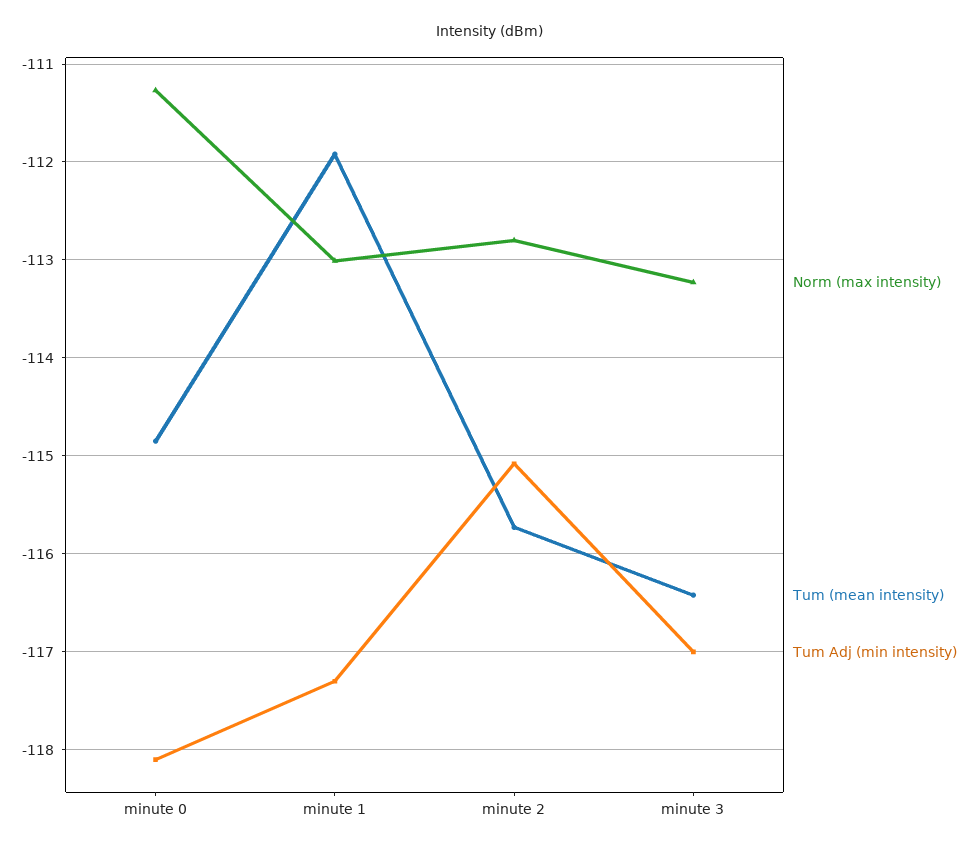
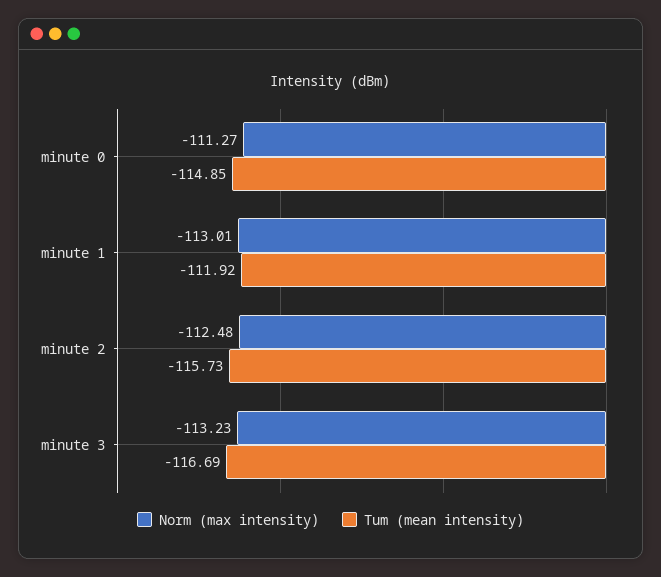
Tum Adj (min intensity), minute 0: -118.1 -> none
Tum Adj (min intensity), minute 1: -117.3 -> none
Norm (max intensity), minute 2: -112.8 -> -112.48
Tum Adj (min intensity), minute 2: -115.1 -> none
Tum (mean intensity), minute 3: -116.4 -> -116.69
Tum Adj (min intensity), minute 3: -117 -> none

